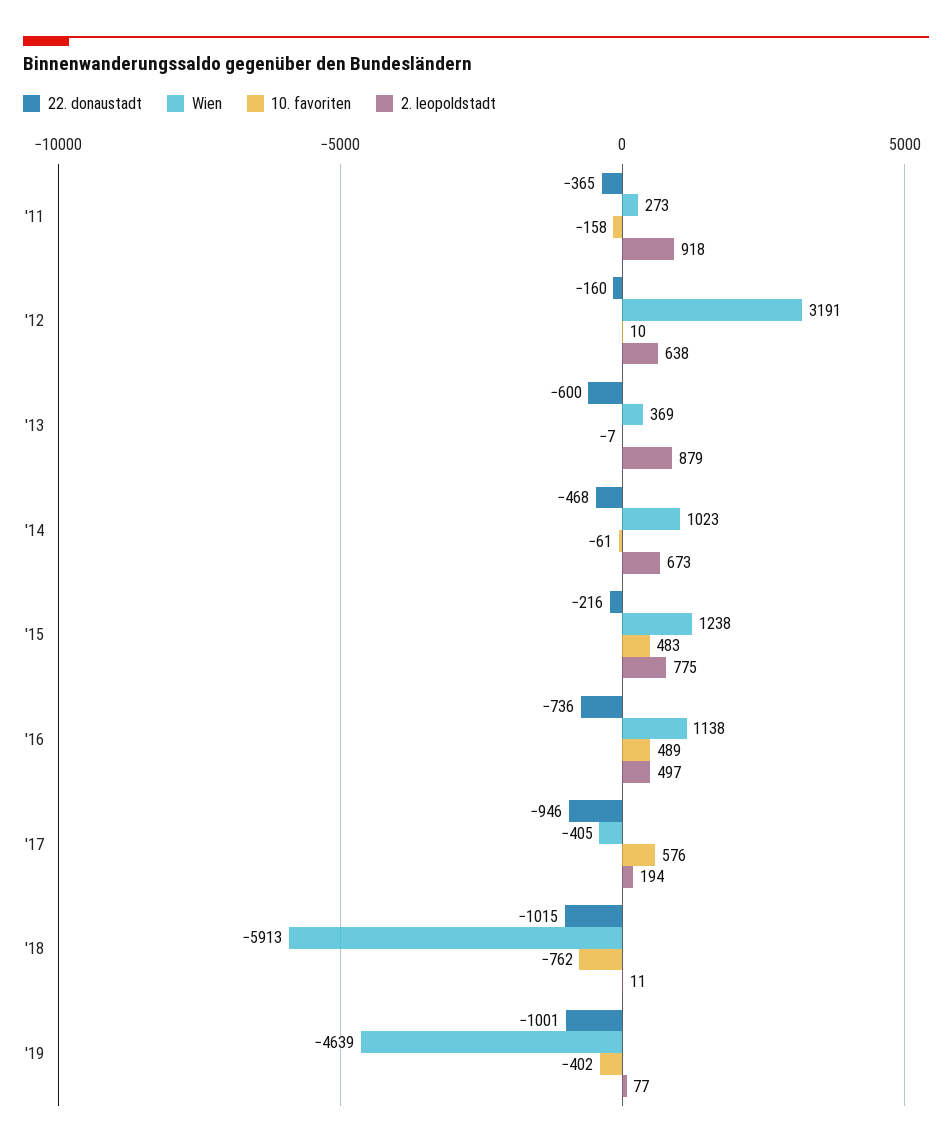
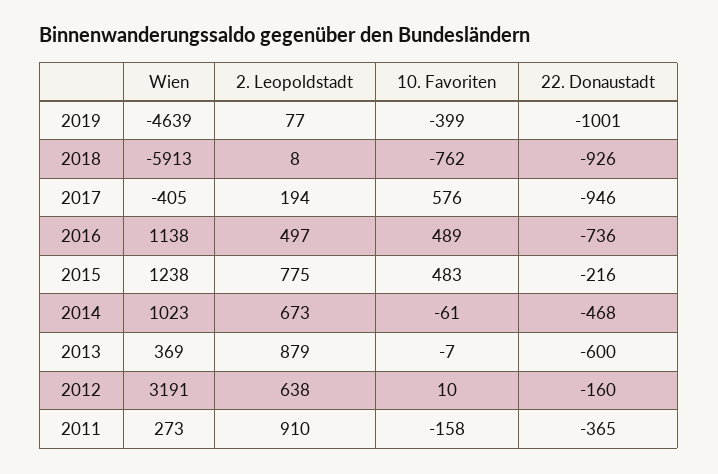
2. leopoldstadt, '11: 918 -> 910
22. donaustadt, '18: -1015 -> -926
2. leopoldstadt, '18: 11 -> 8
10. favoriten, '19: -402 -> -399

